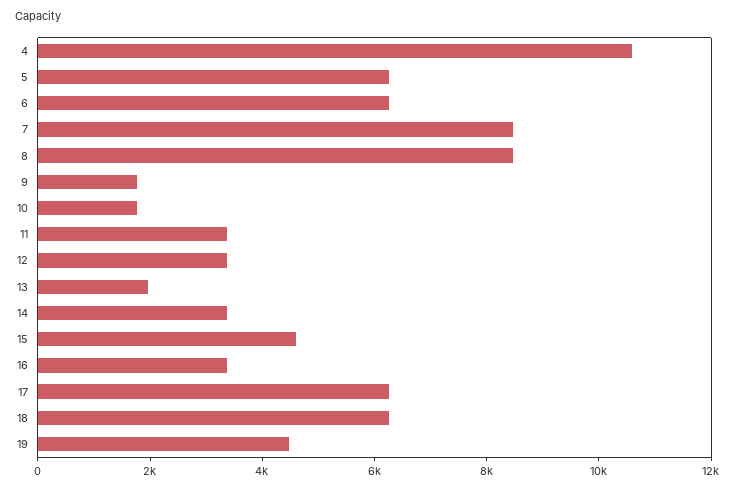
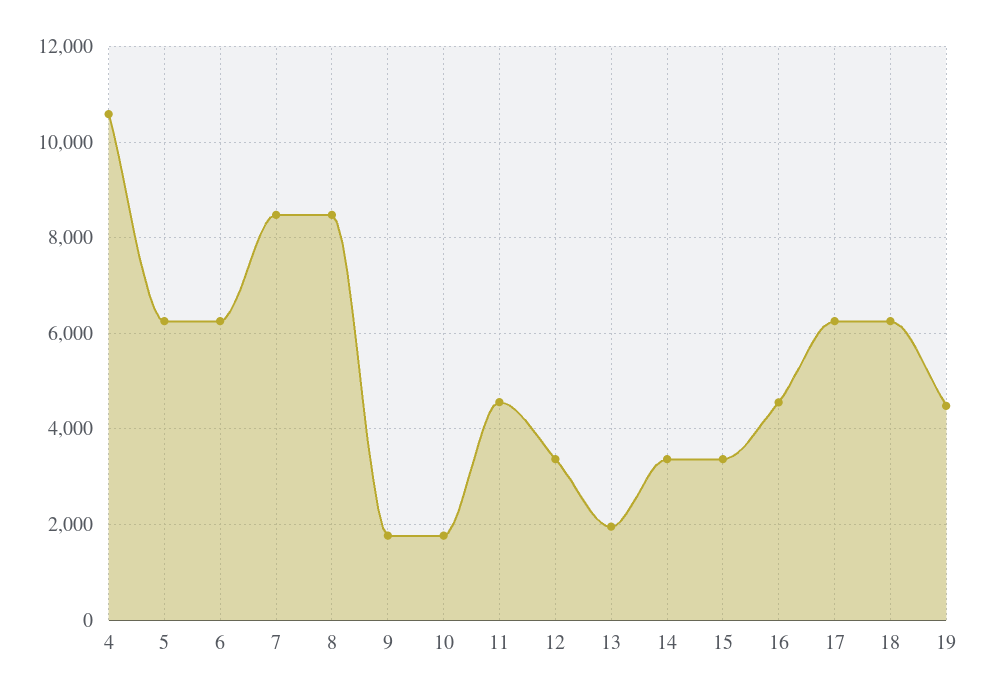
11: 3500 -> 4600
15: 4500 -> 3400
16: 3500 -> 4600

